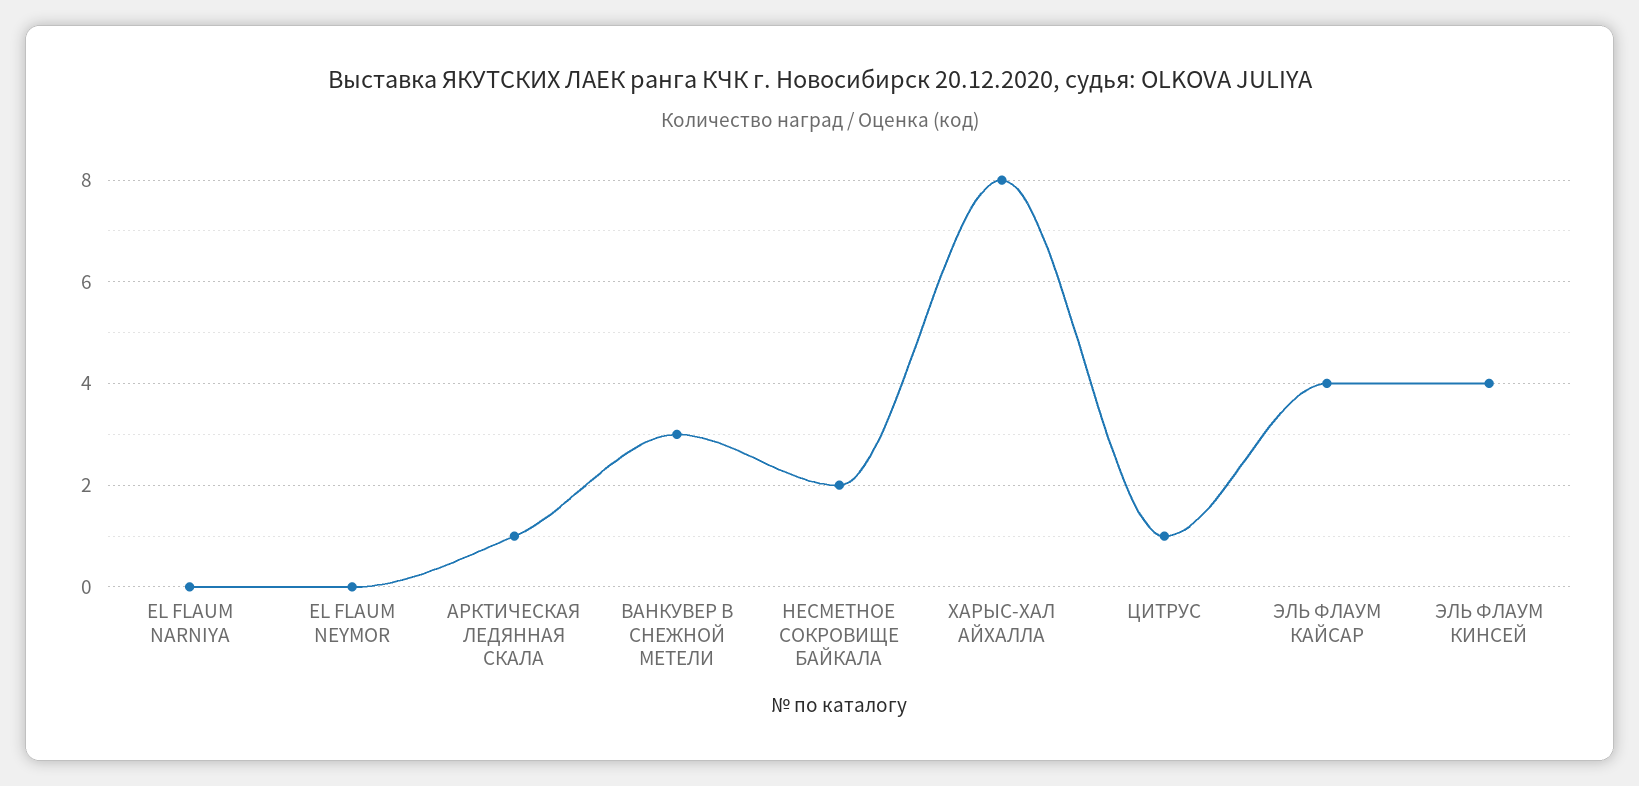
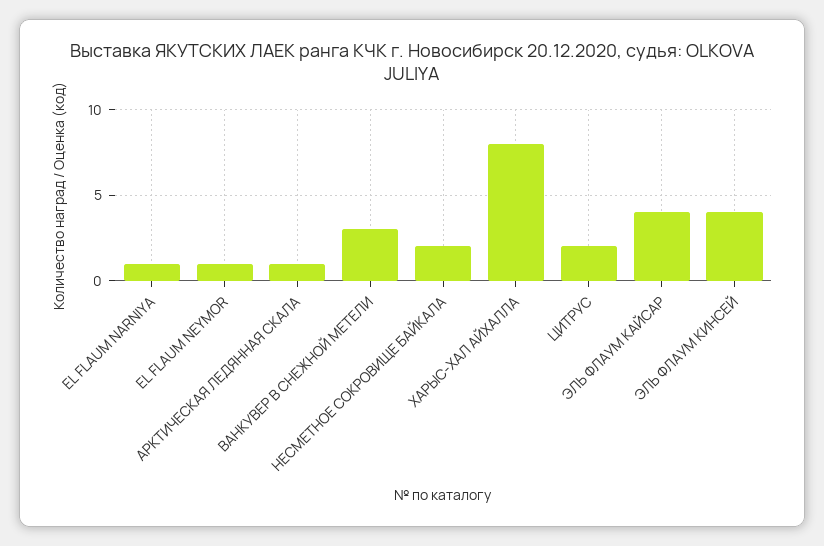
EL FLAUM NARNIYA: 0 -> 1
EL FLAUM NEYMOR: 0 -> 1
ЦИТРУС: 1 -> 2

